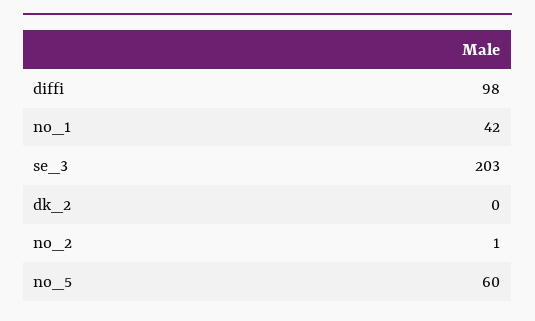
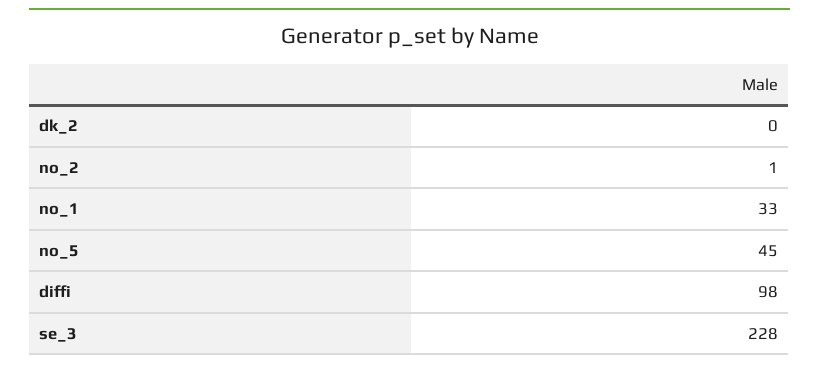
no_1: 42 -> 33
se_3: 203 -> 228
no_5: 60 -> 45

